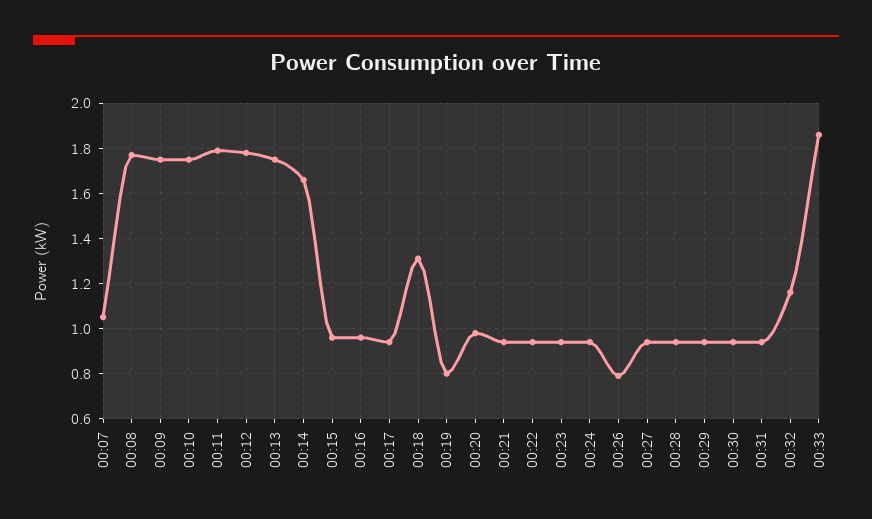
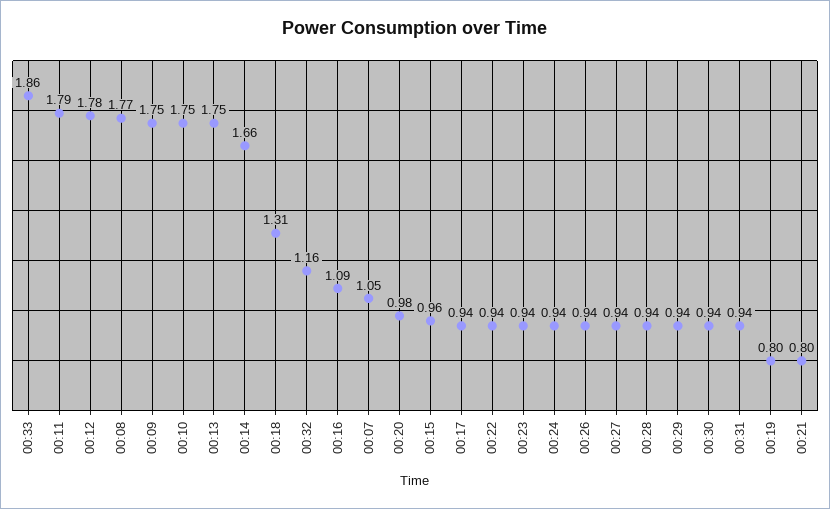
00:16: 0.95 -> 1.09
00:21: 0.95 -> 0.8
00:26: 0.8 -> 0.94

